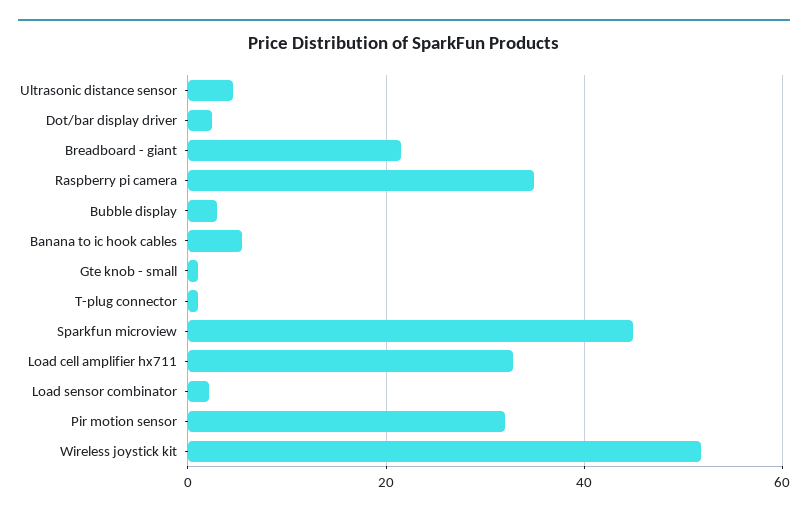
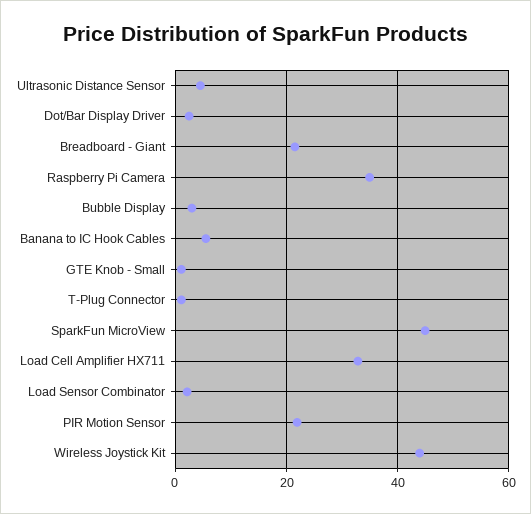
Pir motion sensor: 32 -> 22
Wireless joystick kit: 52 -> 44

